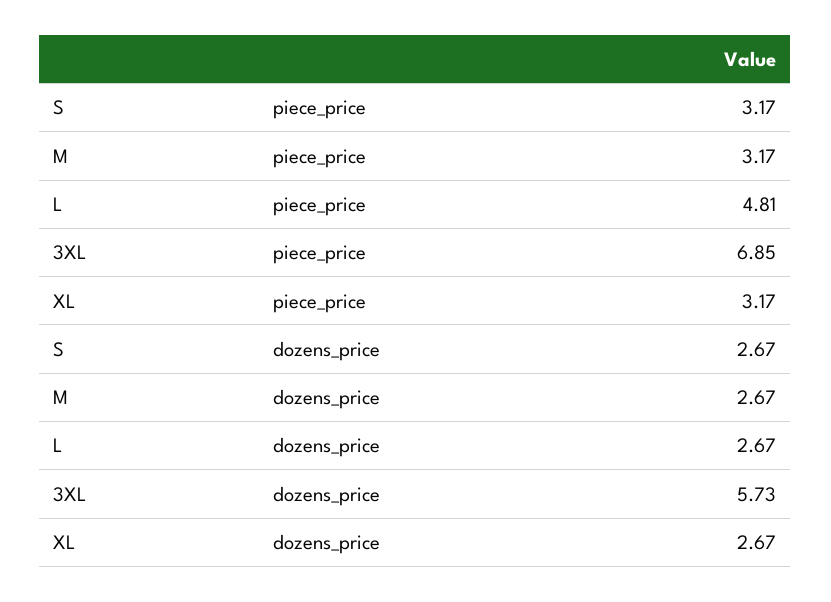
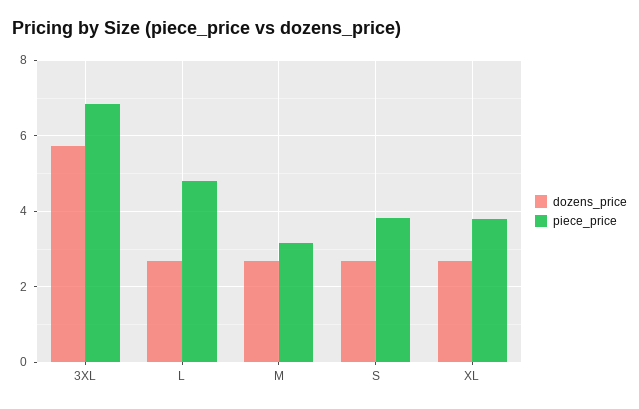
piece_price, S: 3.17 -> 3.8
piece_price, XL: 3.17 -> 3.8

